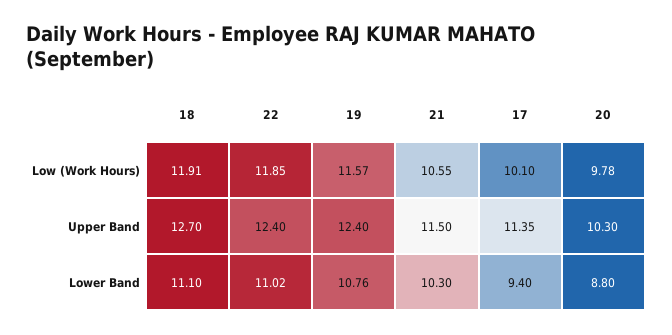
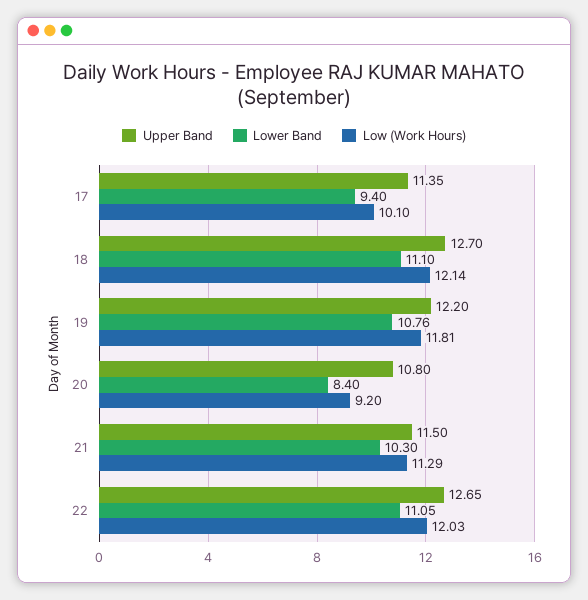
Low (Work Hours), 18: 11.91 -> 12.14
Low (Work Hours), 22: 11.85 -> 12.03
Low (Work Hours), 19: 11.57 -> 11.81
Low (Work Hours), 21: 10.55 -> 11.29
Low (Work Hours), 20: 9.78 -> 9.2
Upper Band, 22: 12.4 -> 12.65
Upper Band, 19: 12.4 -> 12.2
Upper Band, 20: 10.3 -> 10.8
Lower Band, 22: 11.02 -> 11.05
Lower Band, 20: 8.8 -> 8.4

